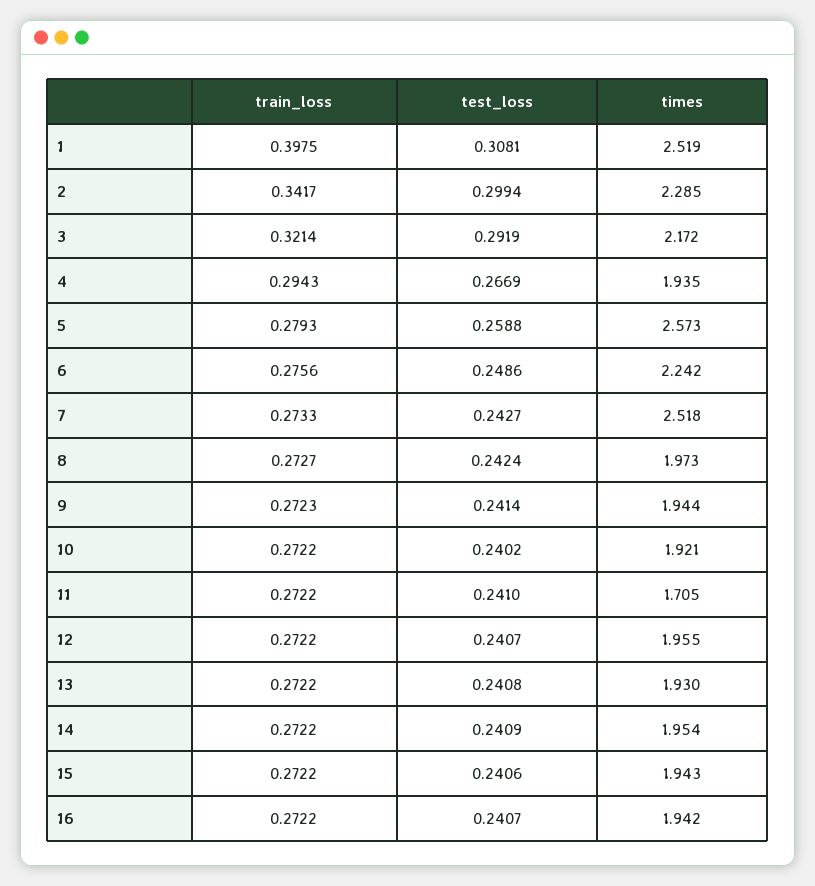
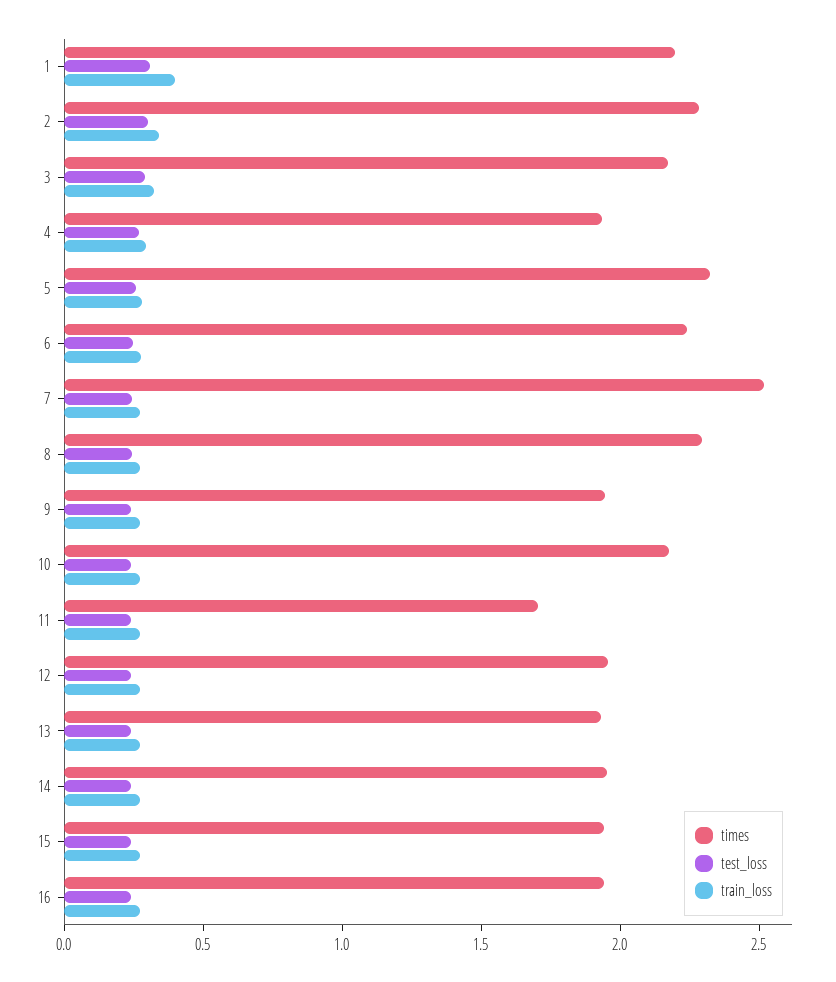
times, 1: 2.519 -> 2.2
times, 5: 2.573 -> 2.3
times, 8: 1.973 -> 2.3
times, 10: 1.921 -> 2.2

